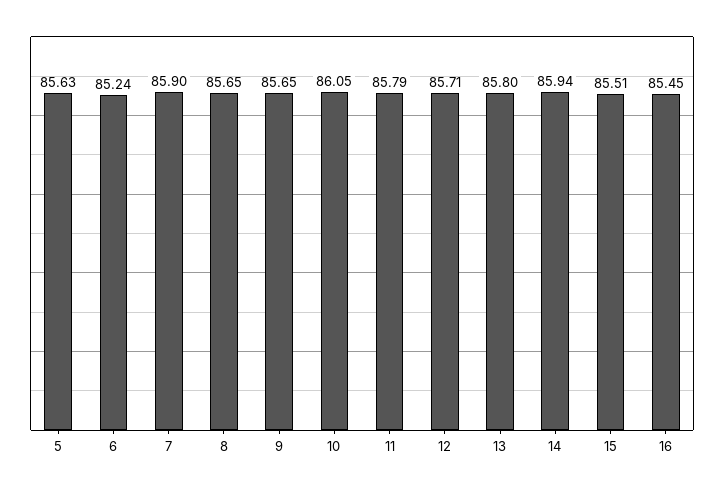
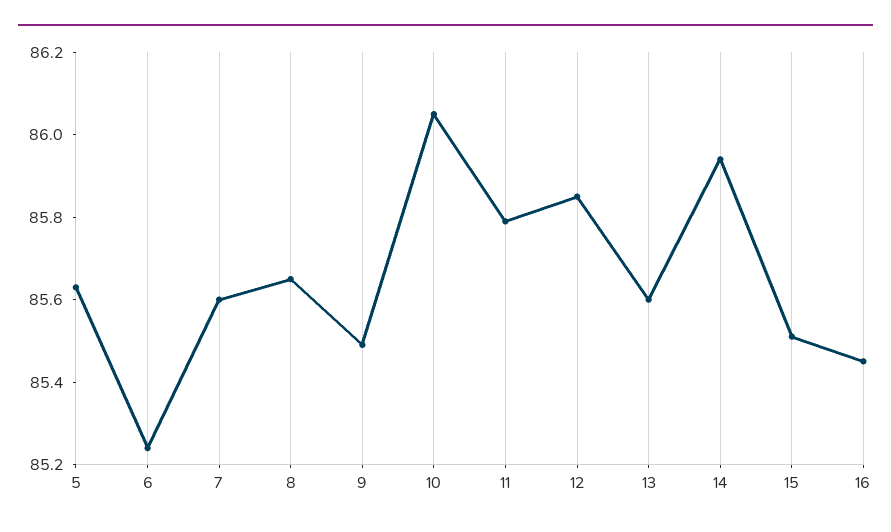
7: 85.9 -> 85.6
9: 85.65 -> 85.5
12: 85.71 -> 85.85
13: 85.8 -> 85.6

